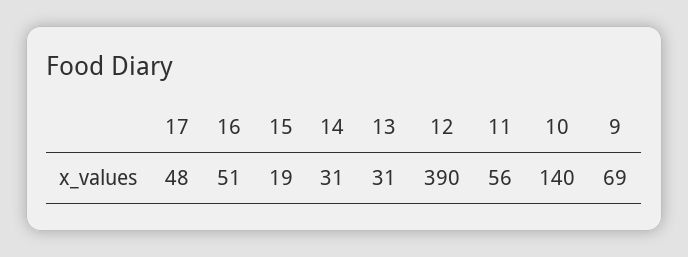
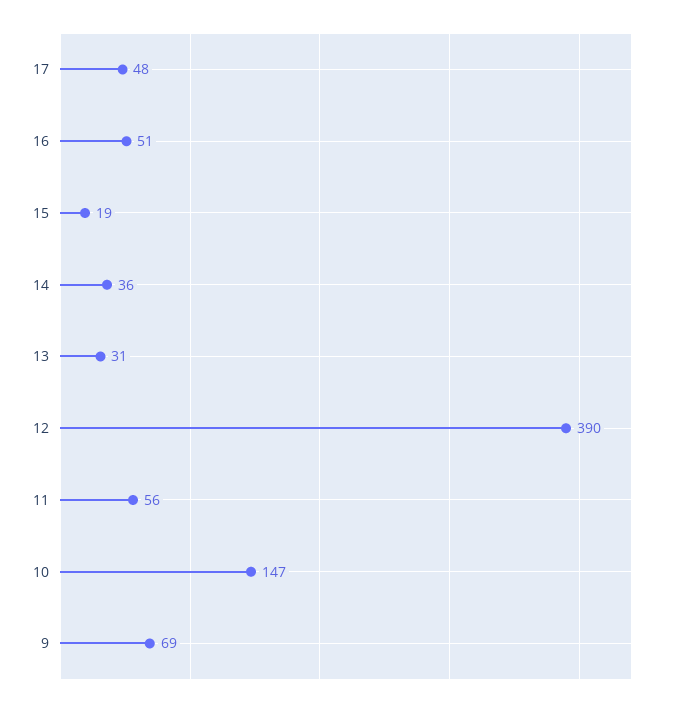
14: 31 -> 36
10: 140 -> 147

